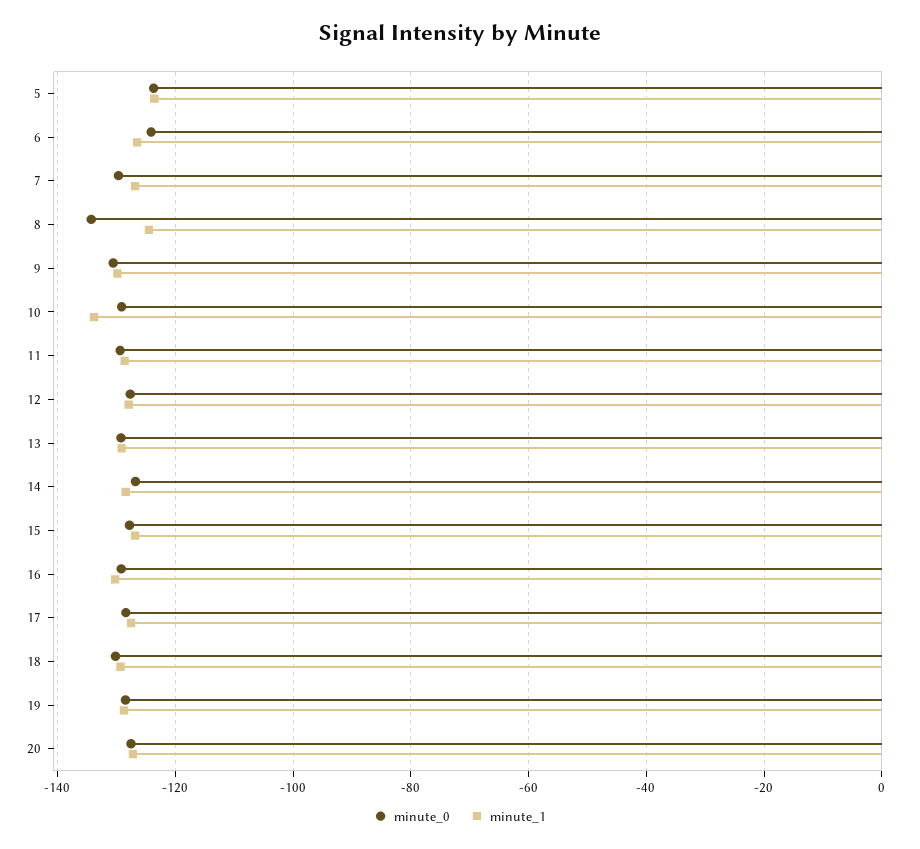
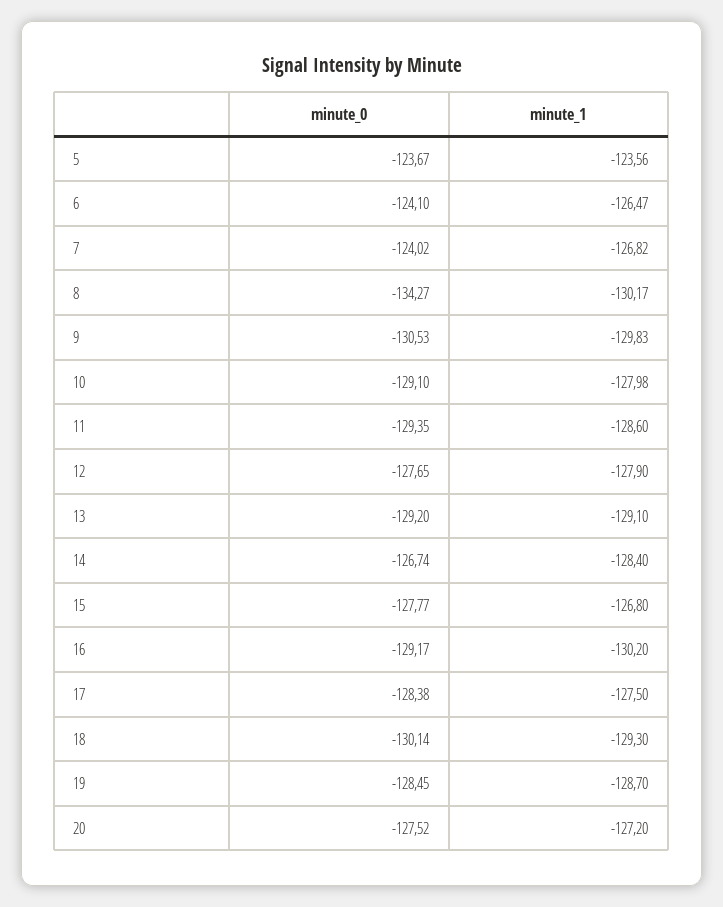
minute_0, 7: -130 -> -124.02
minute_1, 8: -124 -> -130.17
minute_1, 10: -134 -> -127.98

